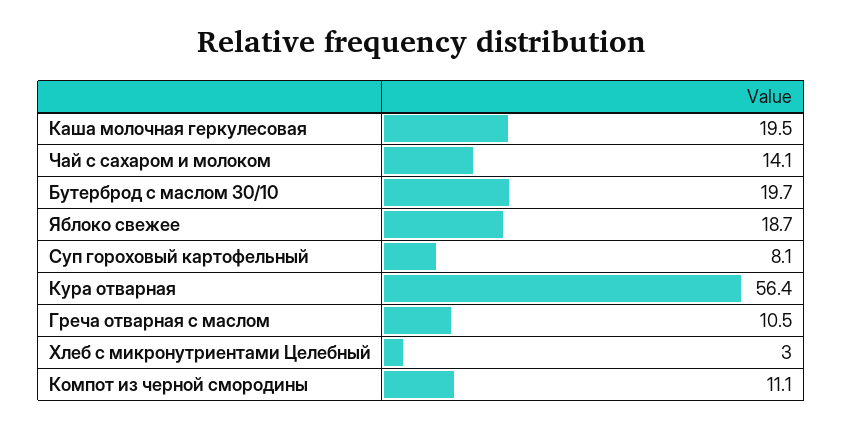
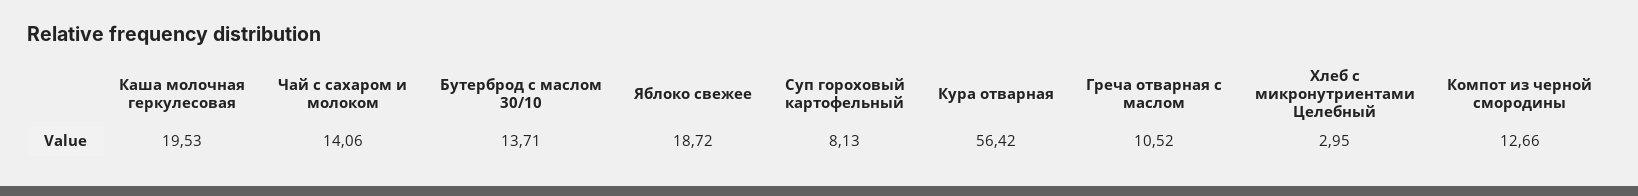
Бутерброд с маслом 30/10: 19.7 -> 13.71
Компот из черной смородины: 11.1 -> 12.66

